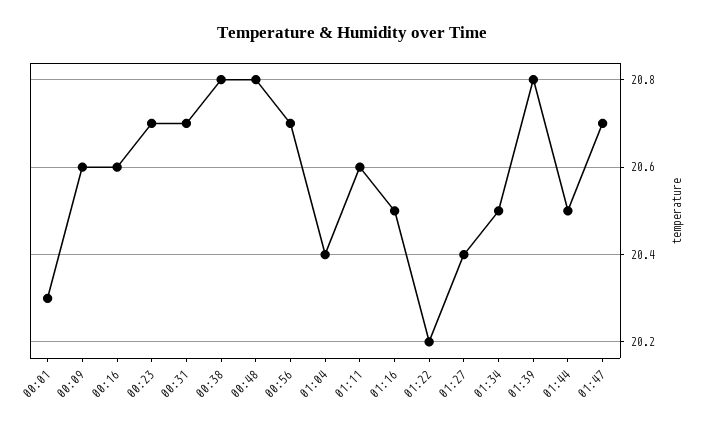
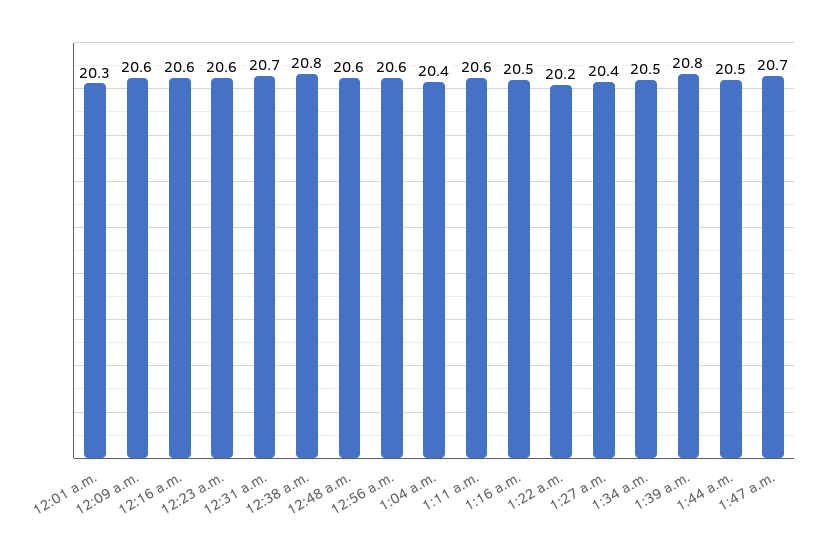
00:23: 20.7 -> 20.6
00:48: 20.8 -> 20.6
00:56: 20.7 -> 20.6

